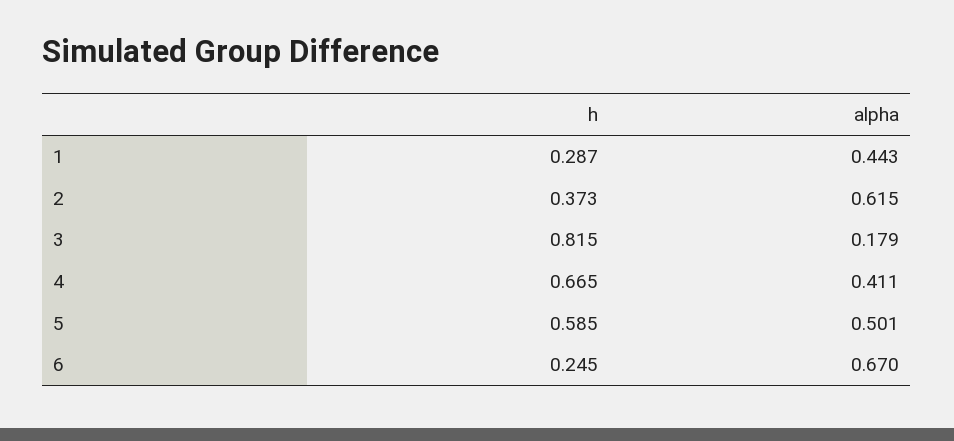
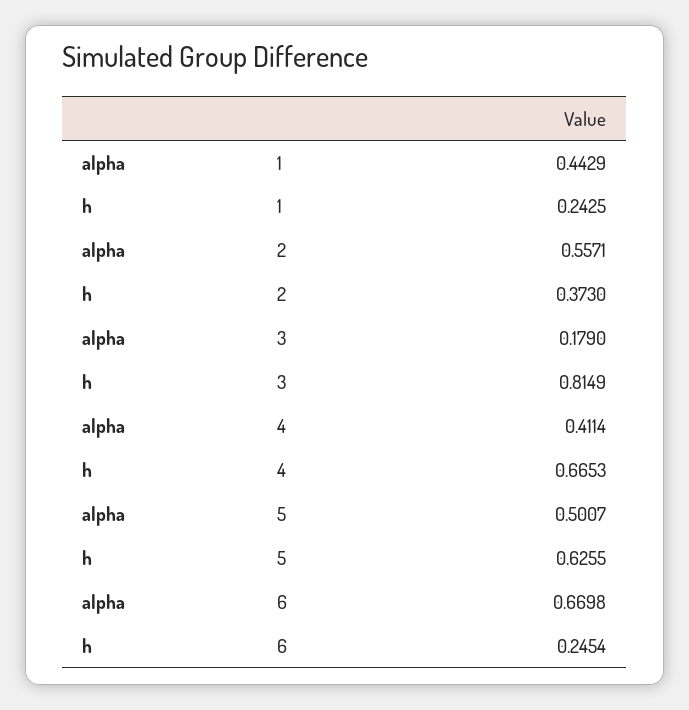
h, 1: 0.287 -> 0.2425
alpha, 2: 0.615 -> 0.5571
h, 5: 0.585 -> 0.6255

